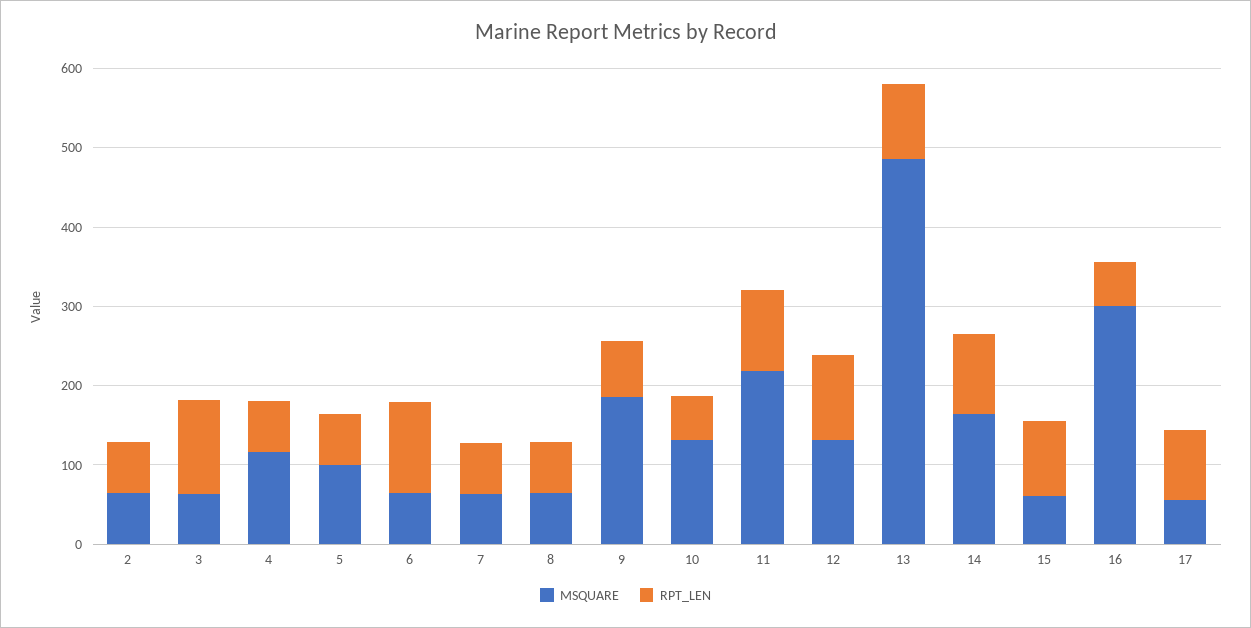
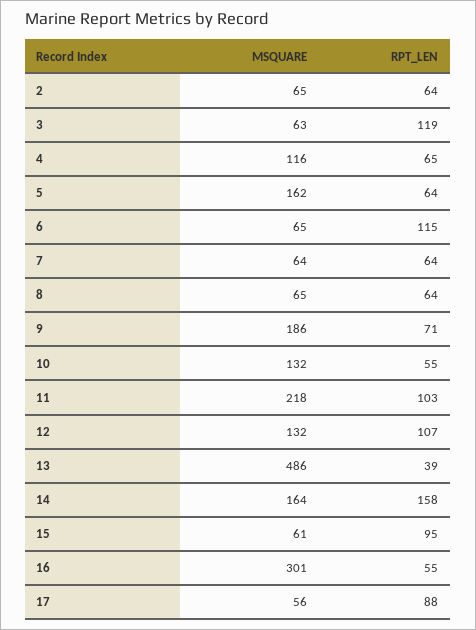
MSQUARE, 5: 100 -> 162
RPT_LEN, 13: 100 -> 39
RPT_LEN, 14: 100 -> 158

